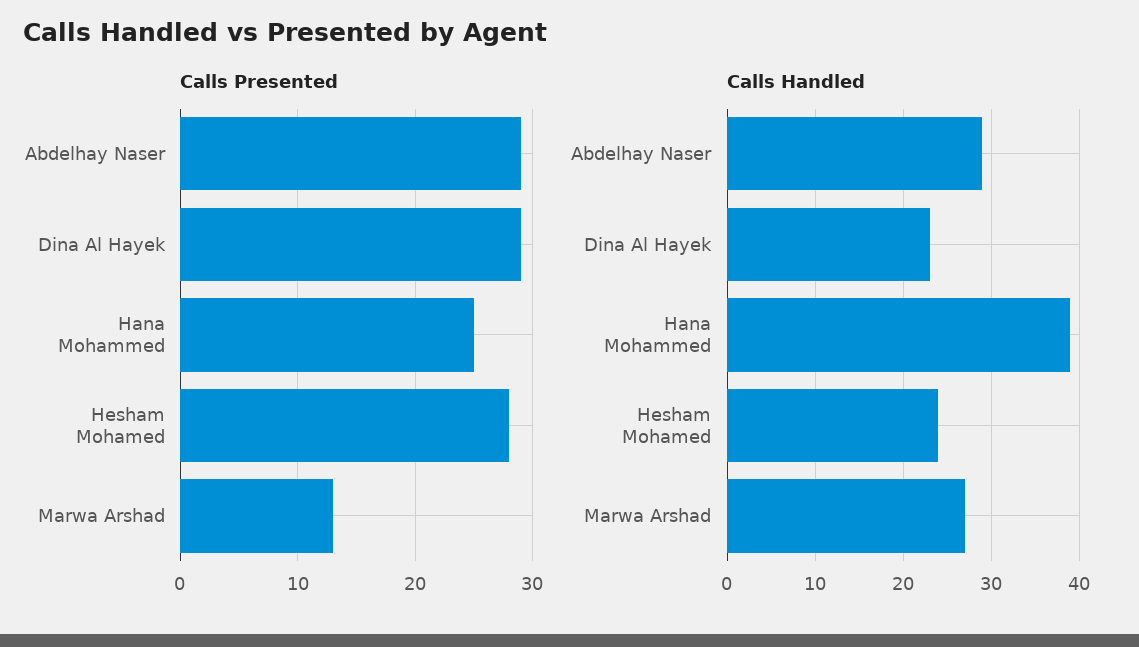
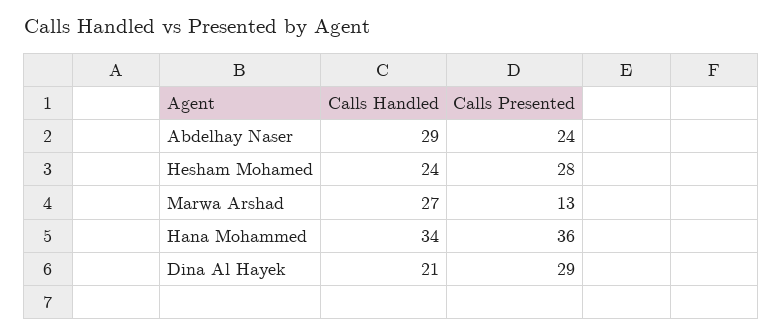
Calls Presented, Abdelhay Naser: 29 -> 24
Calls Presented, Hana Mohammed: 25 -> 36
Calls Handled, Dina Al Hayek: 23 -> 21
Calls Handled, Hana Mohammed: 39 -> 34

